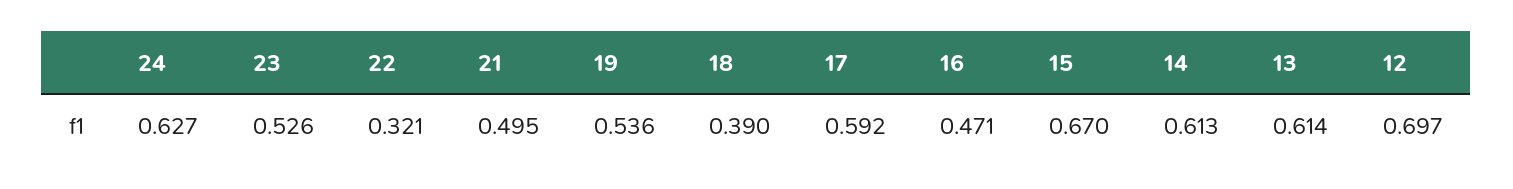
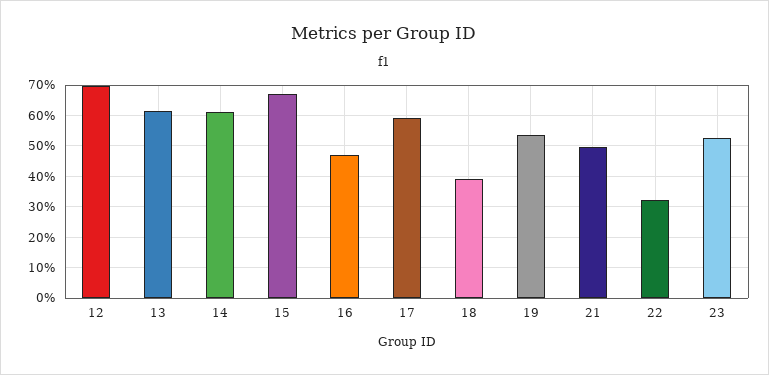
24: 0.627 -> none

